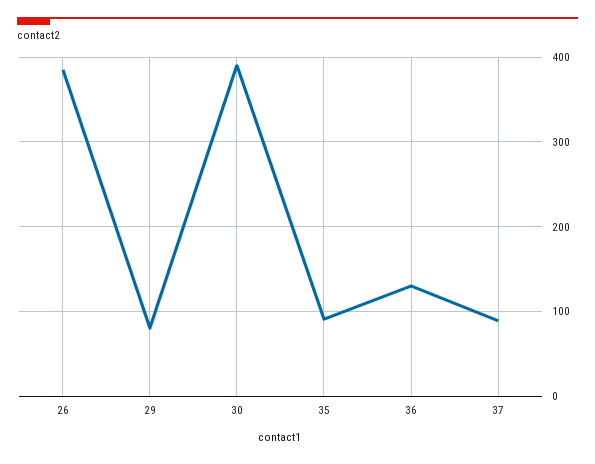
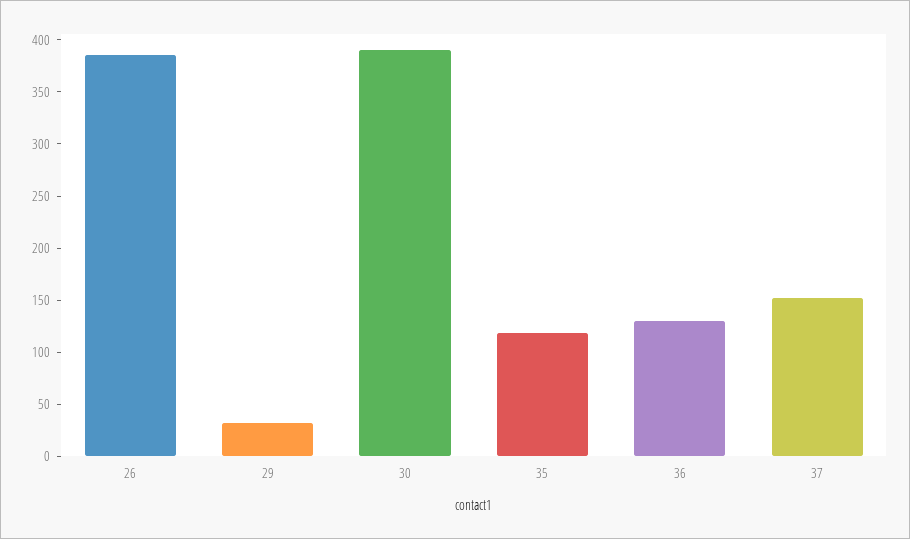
29: 80 -> 30
35: 90 -> 120
37: 90 -> 150

